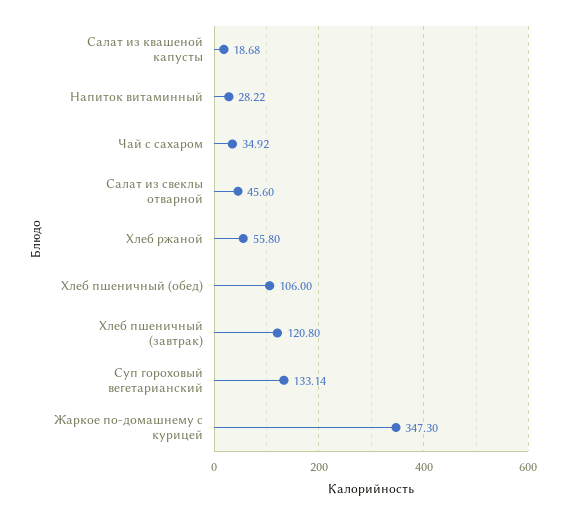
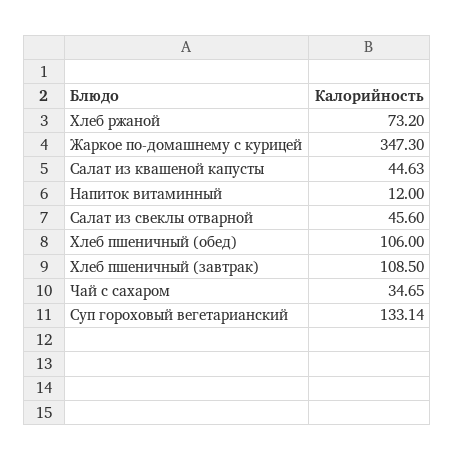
Салат из квашеной капусты: 18.68 -> 44.63
Напиток витаминный: 28.22 -> 12
Чай с сахаром: 34.92 -> 34.65
Хлеб ржаной: 55.8 -> 73.2
Хлеб пшеничный (завтрак): 120.8 -> 108.5

